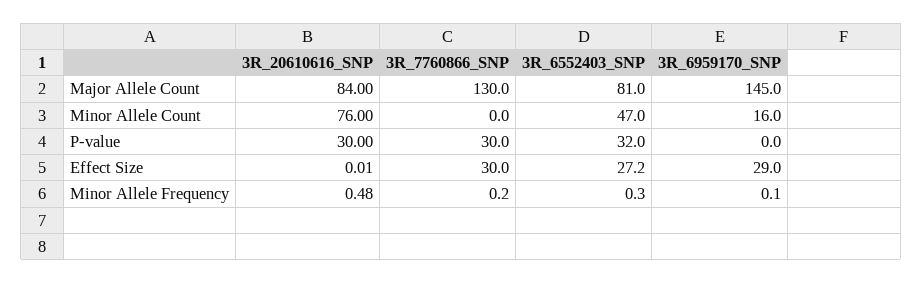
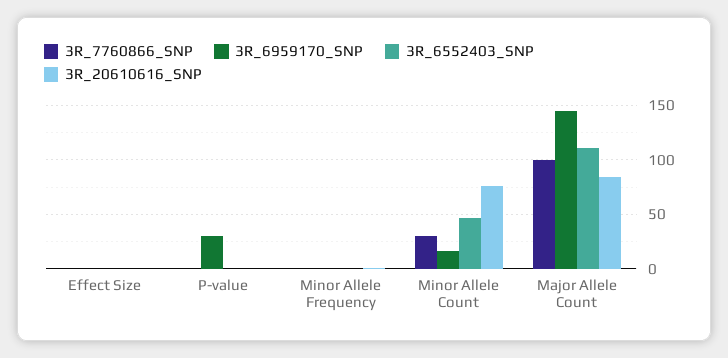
3R_7760866_SNP, Major Allele Count: 130 -> 100
3R_6552403_SNP, Major Allele Count: 81 -> 110
3R_7760866_SNP, Minor Allele Count: 0 -> 30
3R_20610616_SNP, P-value: 30 -> 0
3R_7760866_SNP, P-value: 30 -> 0
3R_6552403_SNP, P-value: 32 -> 0
3R_6959170_SNP, P-value: 0 -> 30
3R_7760866_SNP, Effect Size: 30 -> 0
3R_6552403_SNP, Effect Size: 27.2 -> 0
3R_6959170_SNP, Effect Size: 29 -> 0

